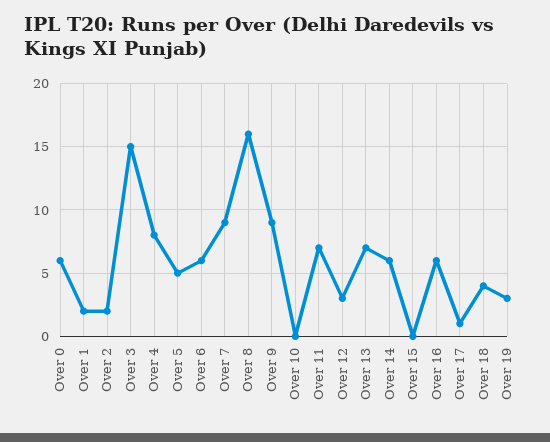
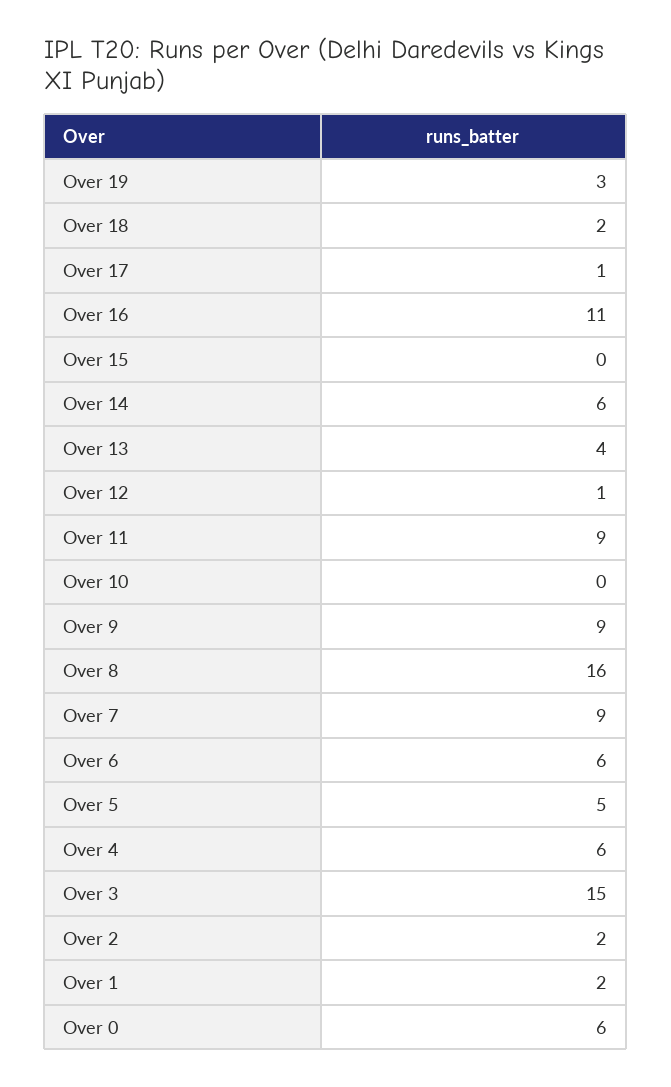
Over 4: 8 -> 6
Over 11: 7 -> 9
Over 12: 3 -> 1
Over 13: 7 -> 4
Over 16: 6 -> 11
Over 18: 4 -> 2

